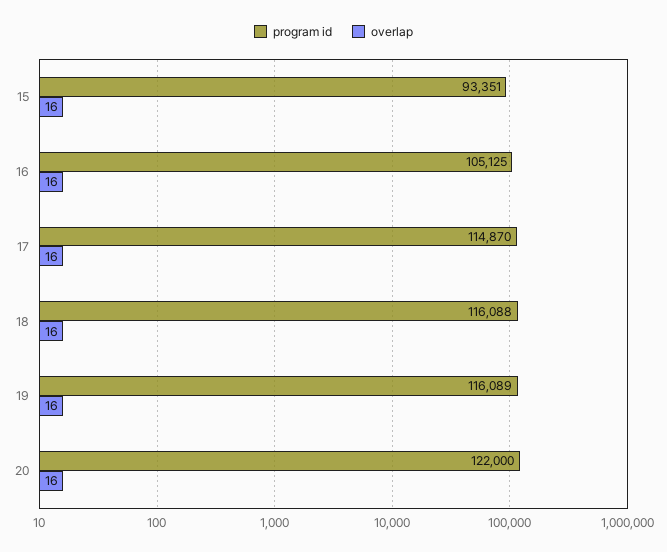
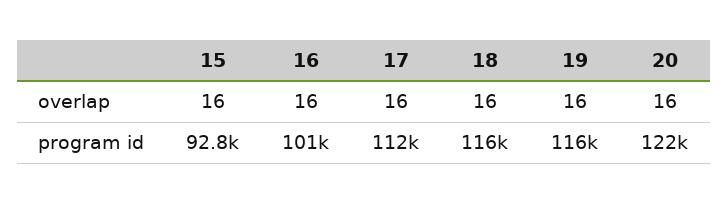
program id, 15: 93351 -> 92800
program id, 16: 105125 -> 101000
program id, 17: 114870 -> 112000

